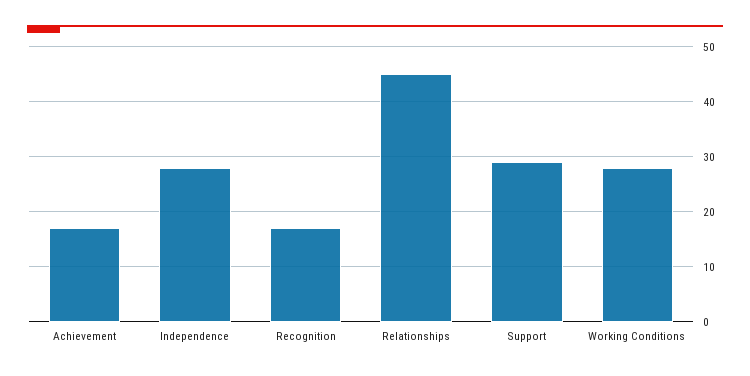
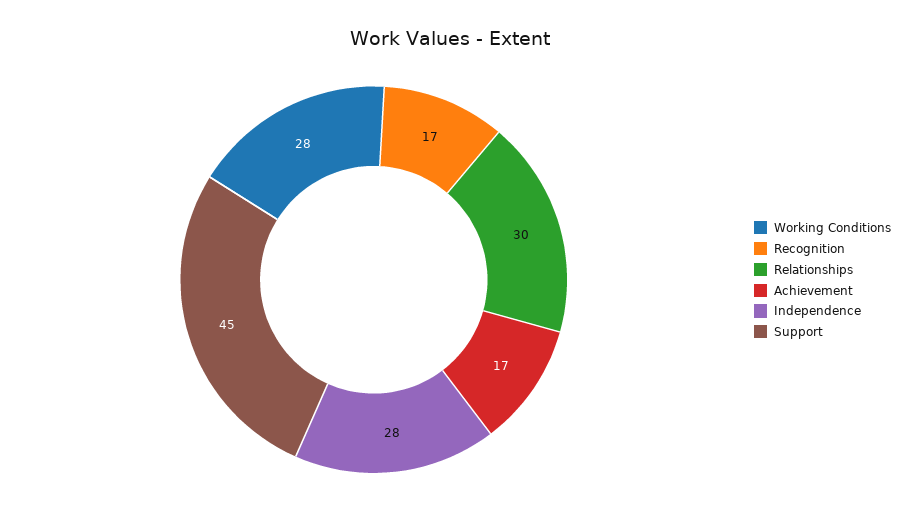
Relationships: 45 -> 30
Support: 30 -> 45

